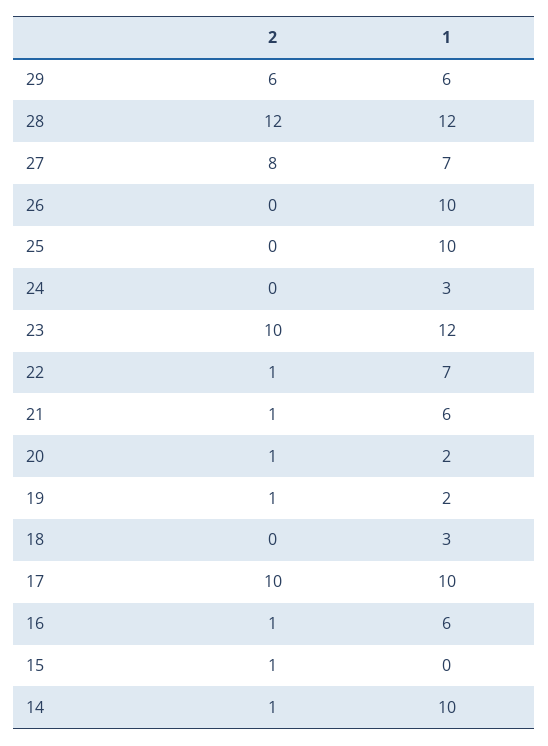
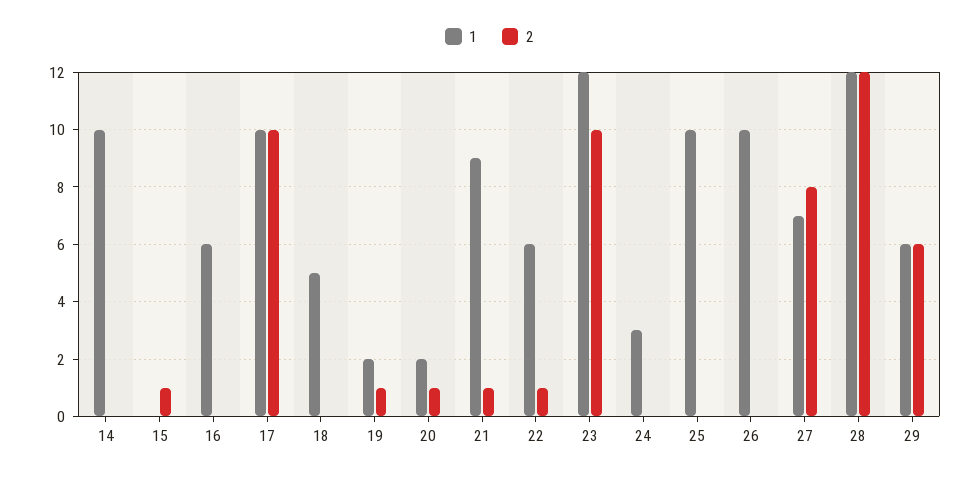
1, 22: 7 -> 6
1, 21: 6 -> 9
1, 18: 3 -> 5
2, 16: 1 -> 0
2, 14: 1 -> 0

